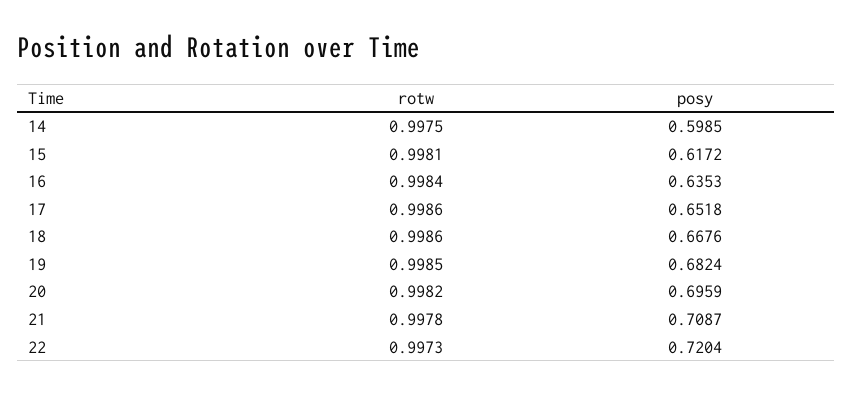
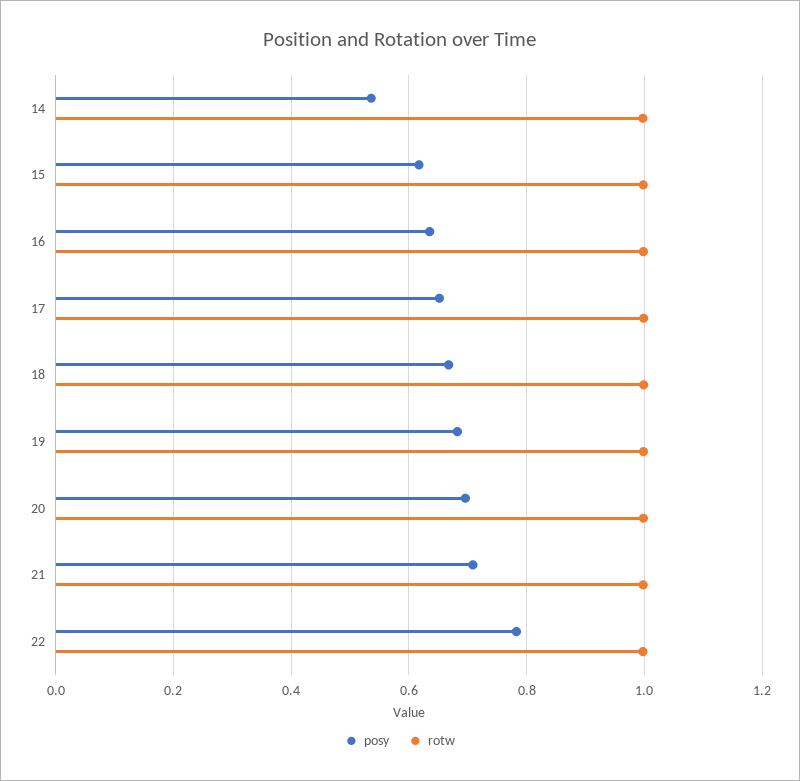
posy, 14: 0.5985 -> 0.54
posy, 22: 0.7204 -> 0.78

